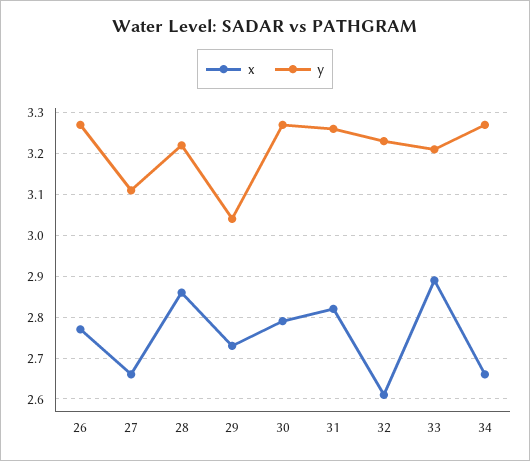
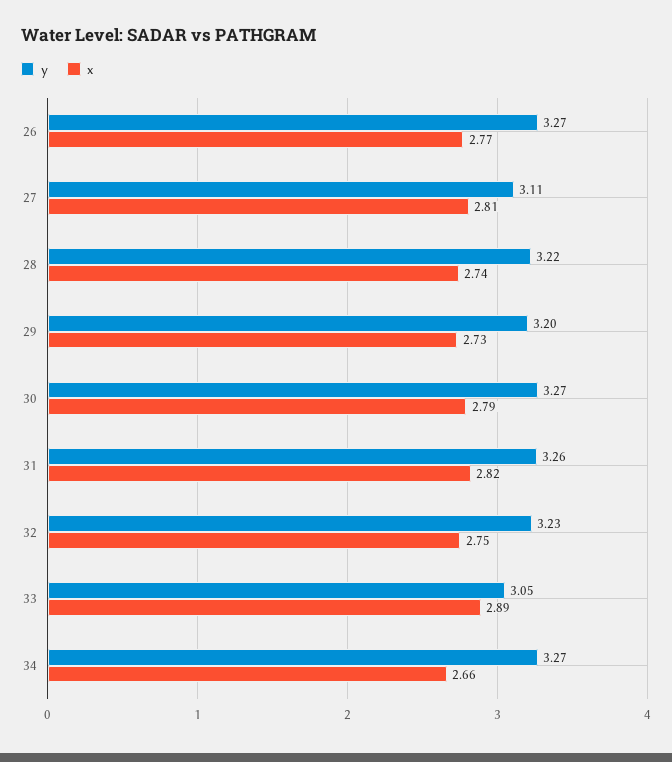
x, 27: 2.65 -> 2.81
x, 28: 2.85 -> 2.74
y, 29: 3.05 -> 3.2
x, 32: 2.6 -> 2.75
y, 33: 3.2 -> 3.05

